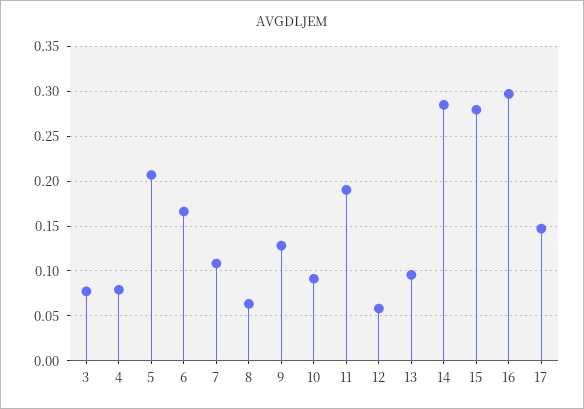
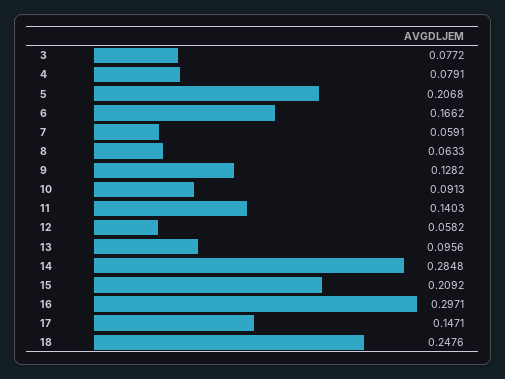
7: 0.11 -> 0.0591
11: 0.19 -> 0.1403
15: 0.28 -> 0.2092
18: none -> 0.2476

